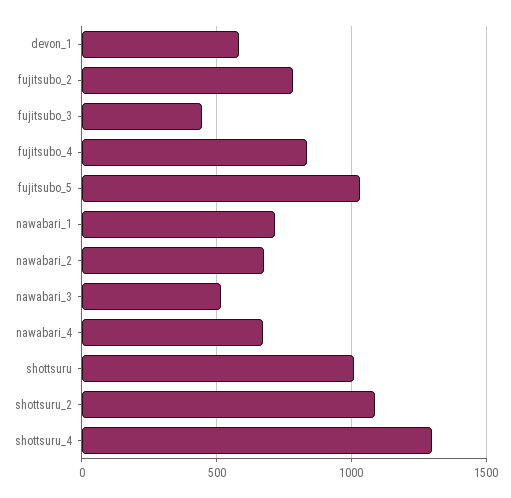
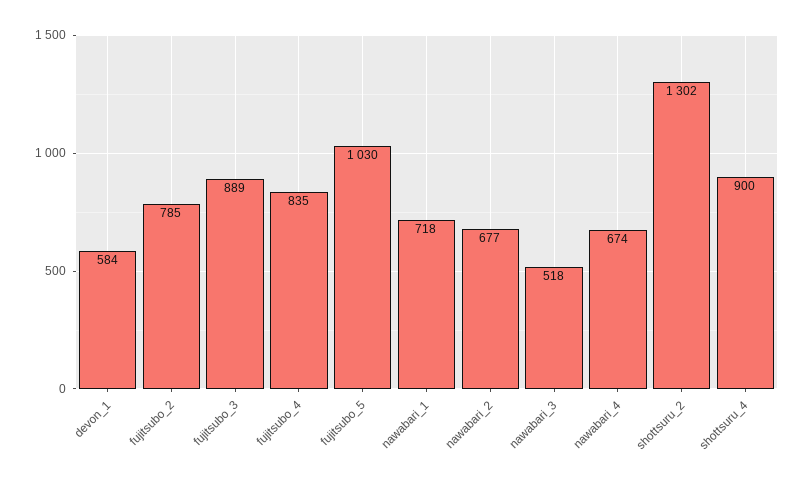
fujitsubo_3: 450 -> 889
shottsuru: 1000 -> none
shottsuru_2: 1100 -> 1302
shottsuru_4: 1300 -> 900

